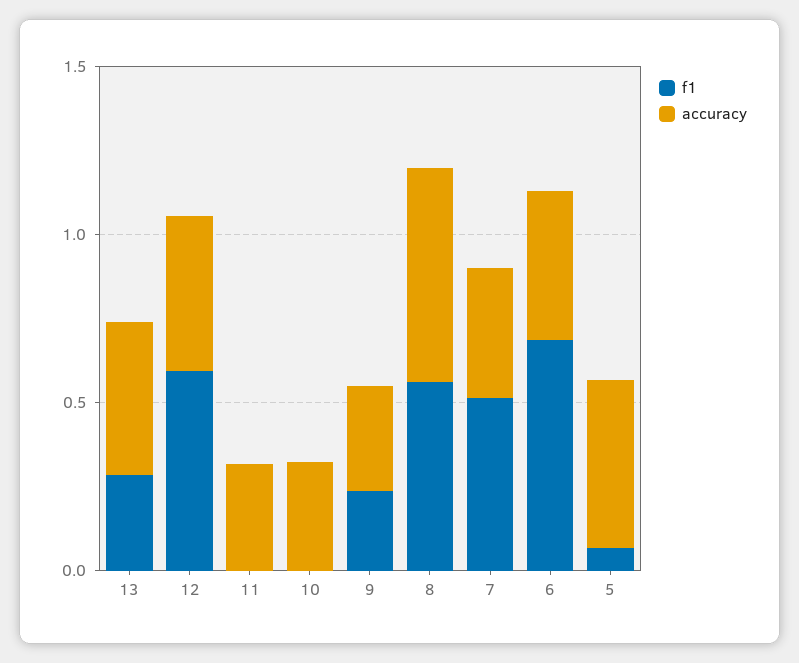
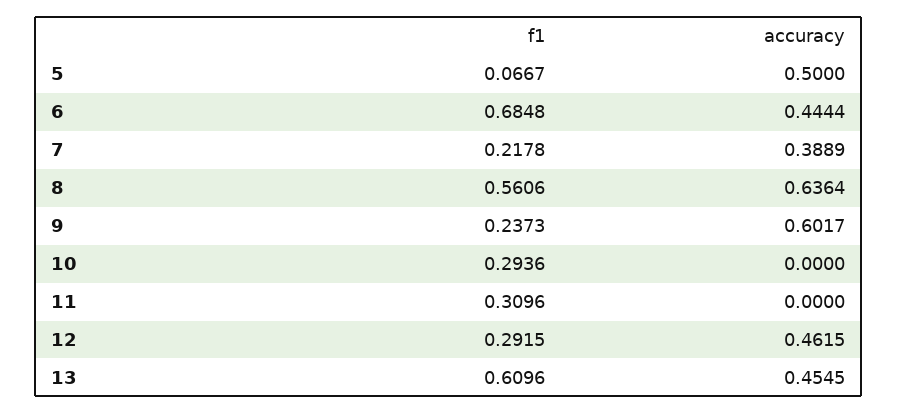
f1, 13: 0.3 -> 0.6096
f1, 12: 0.6 -> 0.2915
f1, 11: 0 -> 0.3096
accuracy, 11: 0.3 -> 0
f1, 10: 0 -> 0.2936
accuracy, 10: 0.3 -> 0
accuracy, 9: 0.3 -> 0.6017
f1, 7: 0.5 -> 0.2178

